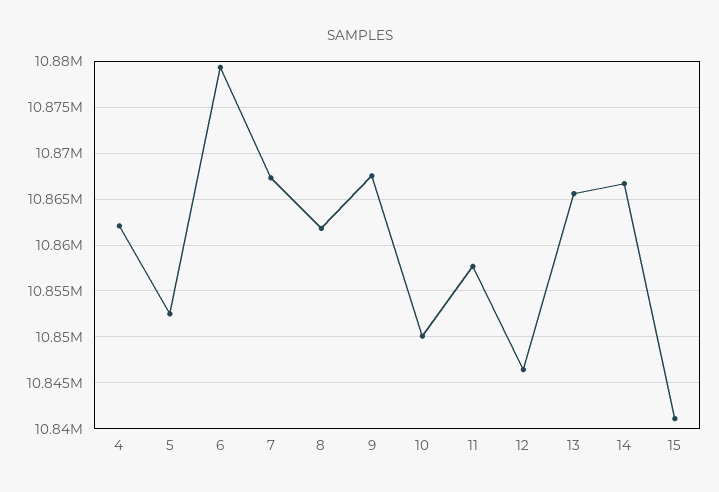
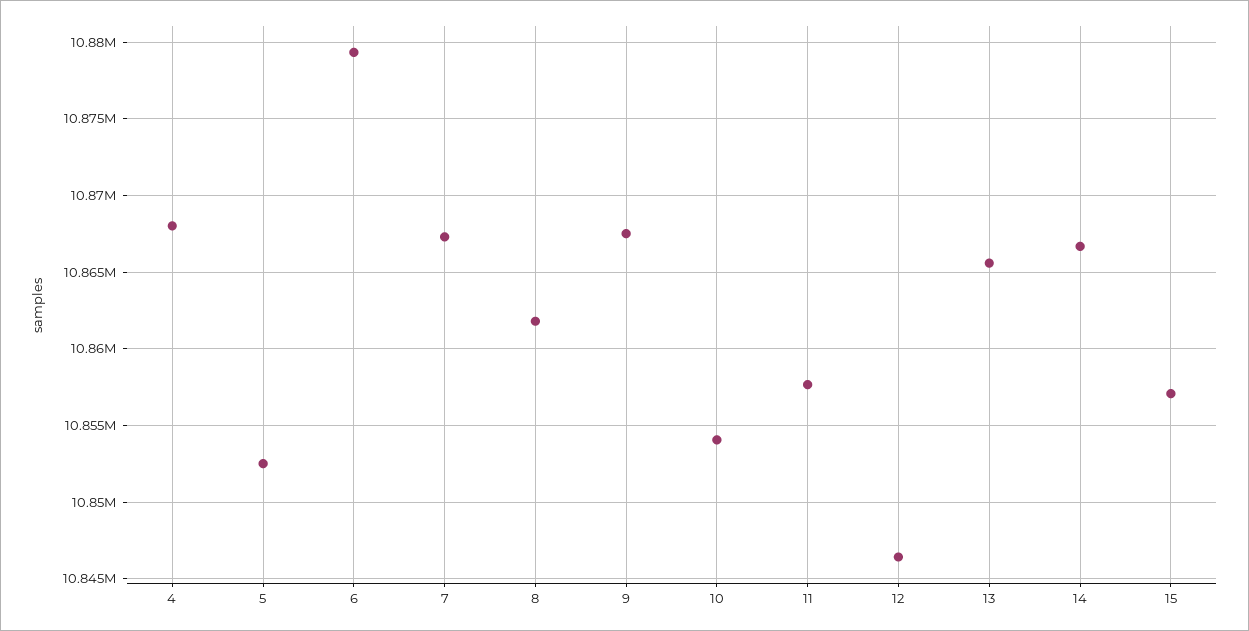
4: 10862000 -> 10868000
10: 10850000 -> 10854000
15: 10841000 -> 10857000

